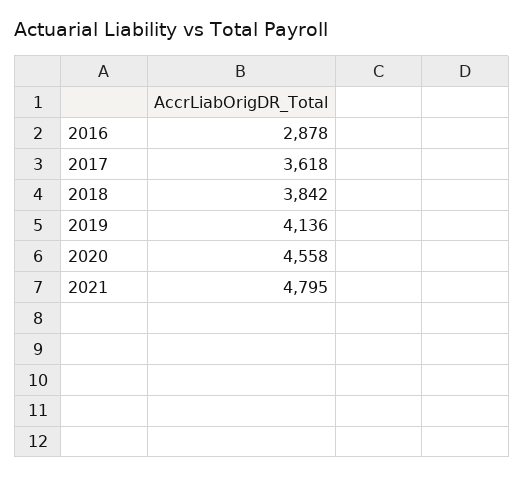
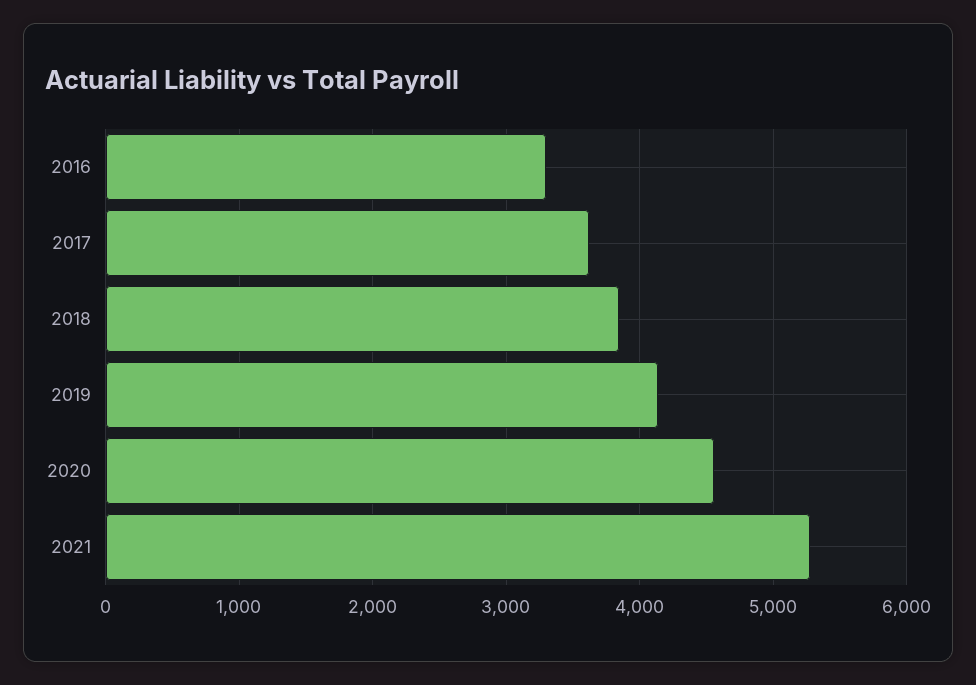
2016: 2878 -> 3300
2021: 4795 -> 5300

